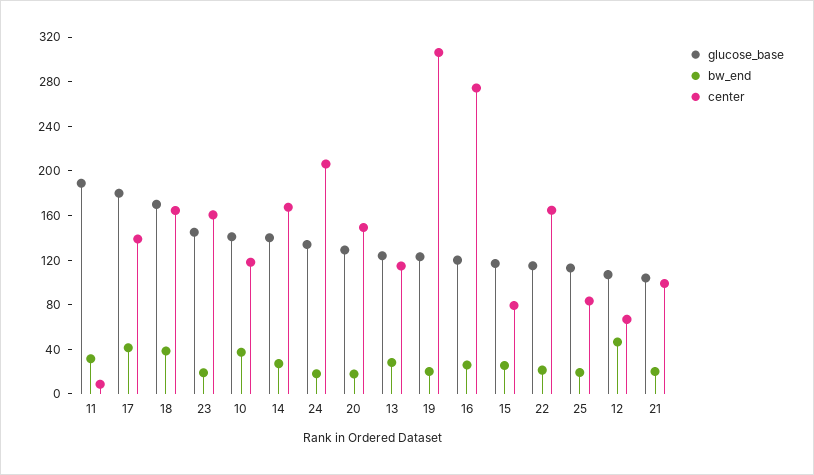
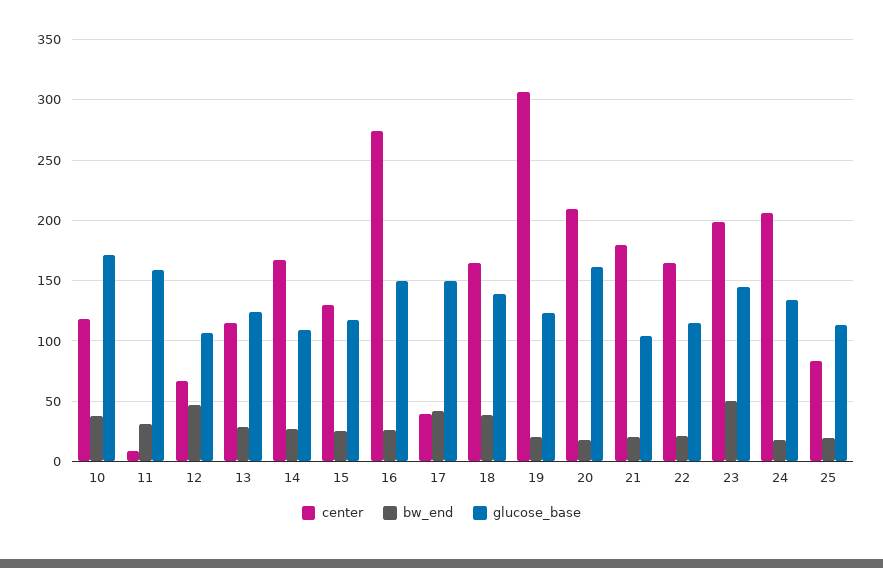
glucose_base, 11: 190 -> 160
glucose_base, 17: 180 -> 150
center, 17: 140 -> 40
glucose_base, 18: 170 -> 140
bw_end, 23: 20 -> 50
center, 23: 160 -> 200
glucose_base, 10: 140 -> 170
glucose_base, 14: 140 -> 110
glucose_base, 20: 130 -> 160
center, 20: 150 -> 210
glucose_base, 16: 120 -> 150
center, 15: 80 -> 130
center, 21: 100 -> 180

